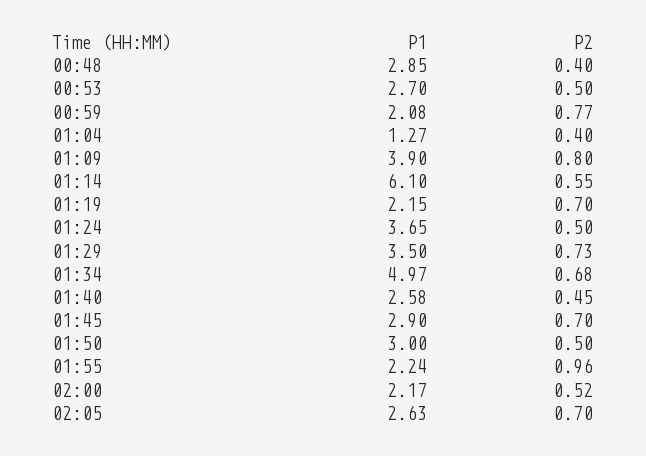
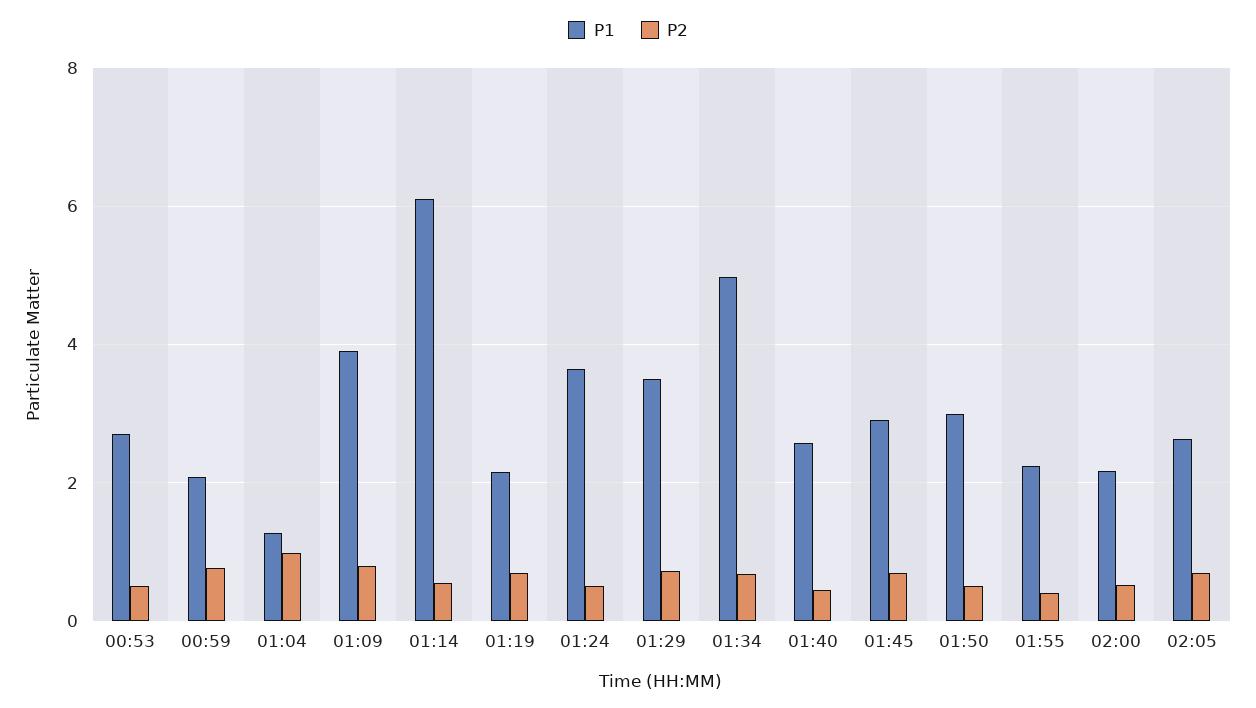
P1, 00:48: 2.85 -> none
P2, 00:48: 0.4 -> none
P2, 01:04: 0.4 -> 1
P2, 01:55: 0.96 -> 0.4

